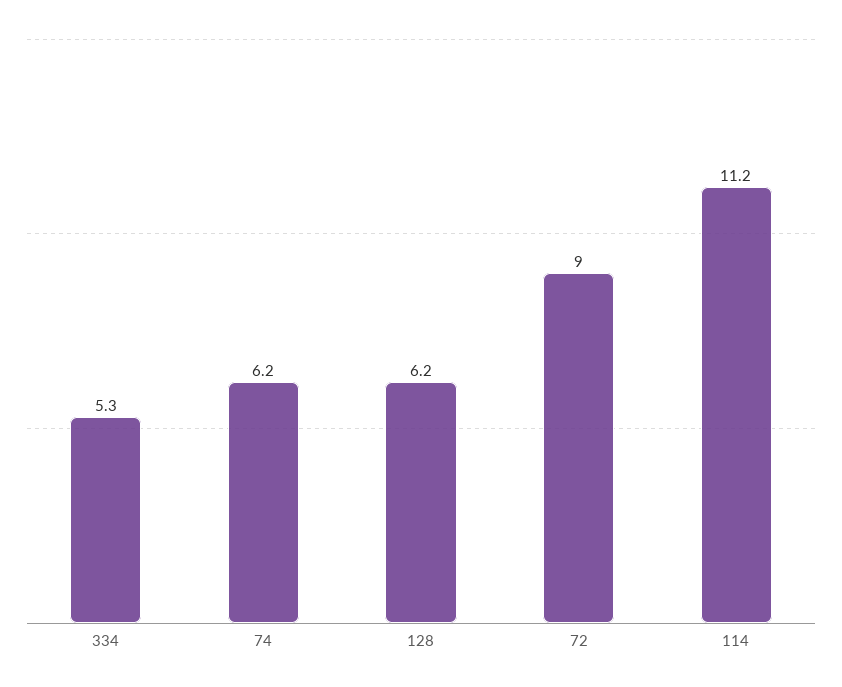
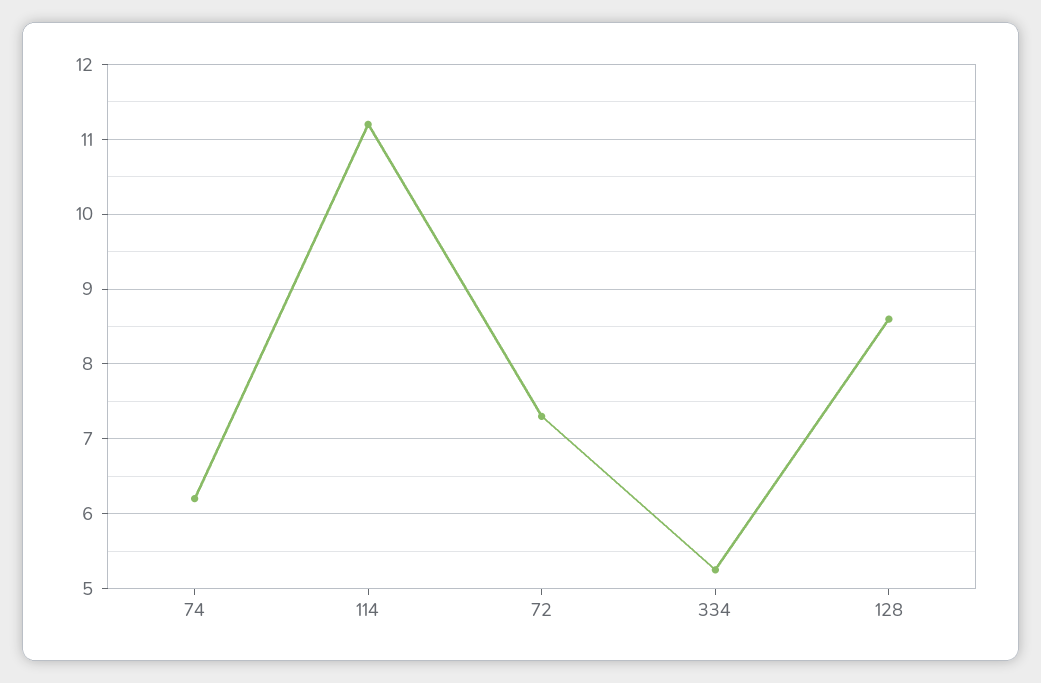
128: 6.2 -> 8.6
72: 9 -> 7.3

